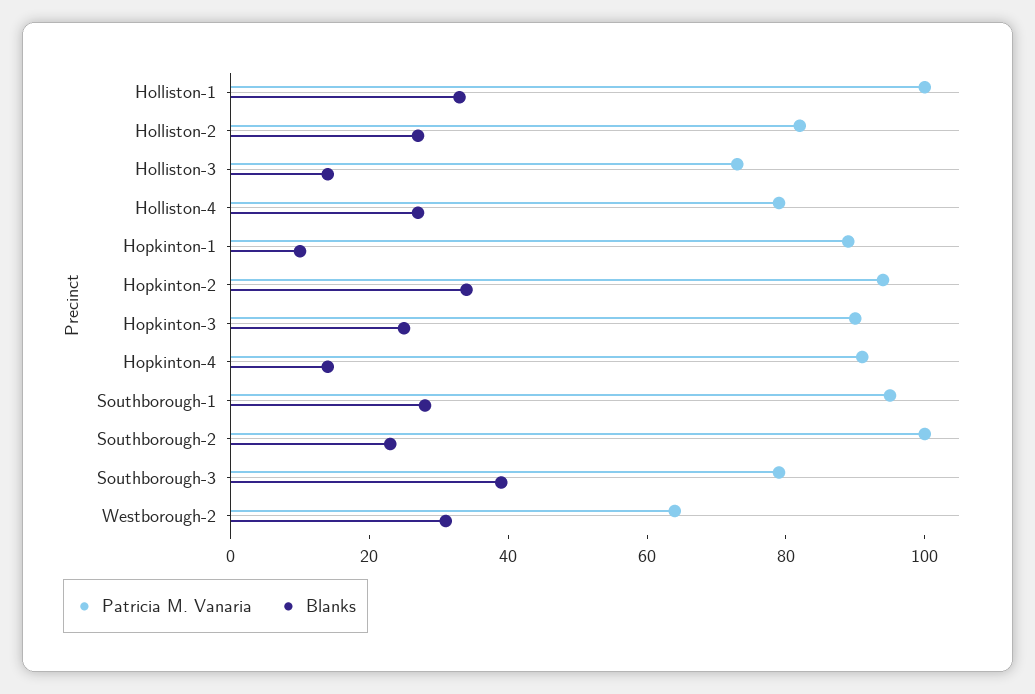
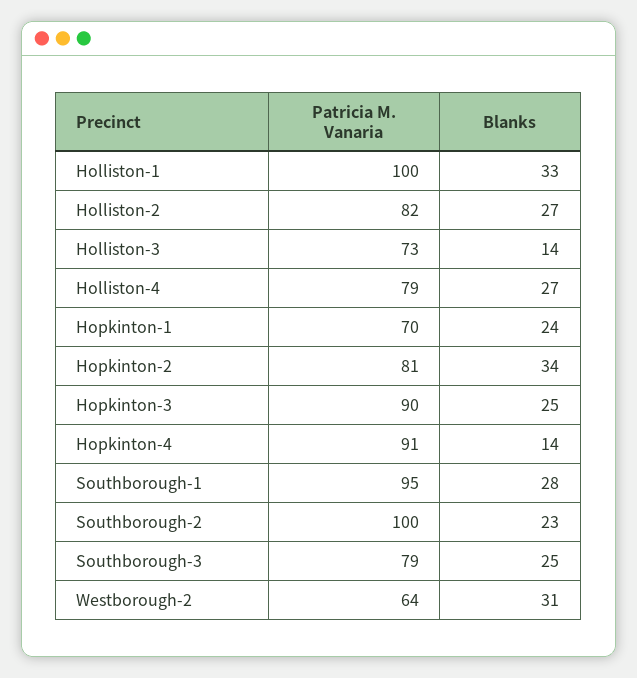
Patricia M. Vanaria, Hopkinton-1: 90 -> 70
Blanks, Hopkinton-1: 10 -> 24
Patricia M. Vanaria, Hopkinton-2: 95 -> 81
Blanks, Southborough-3: 40 -> 25

